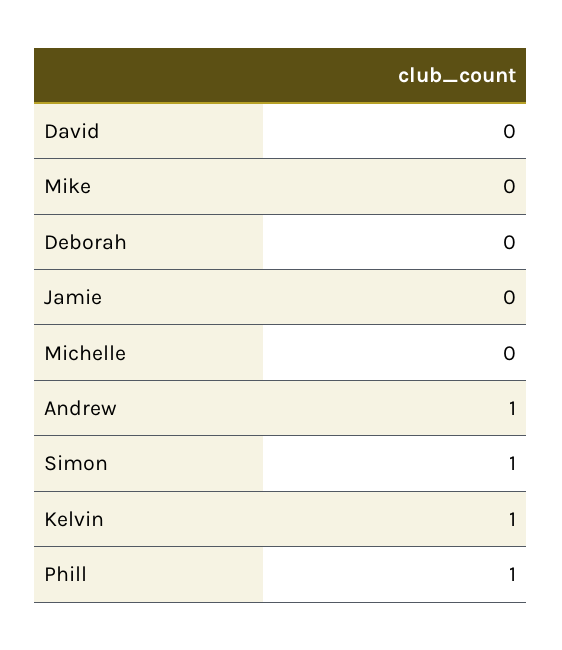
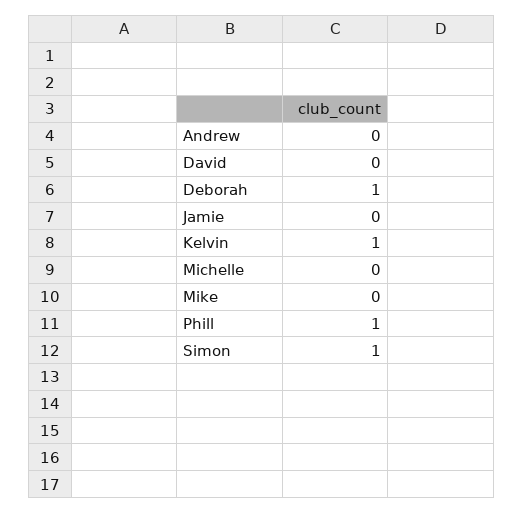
Deborah: 0 -> 1
Andrew: 1 -> 0

